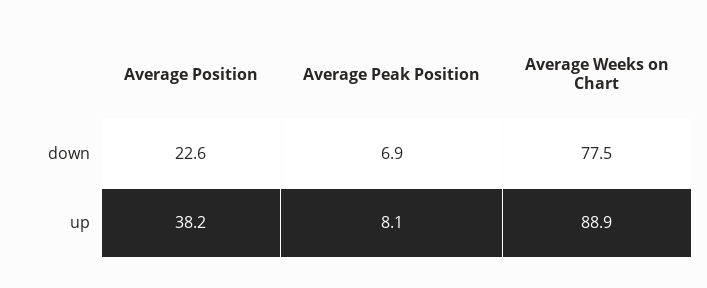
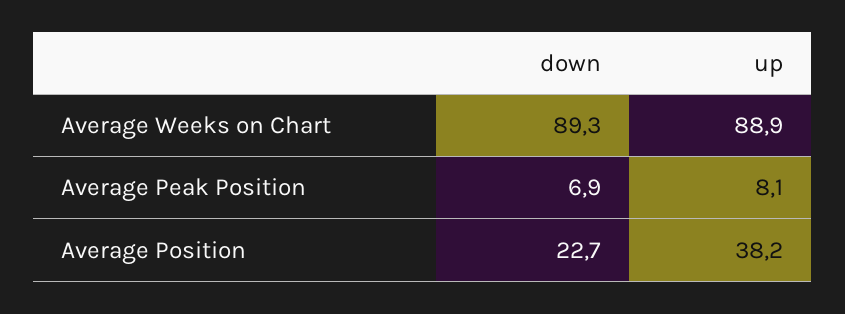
Average Position, down: 22.6 -> 22.7
Average Weeks on Chart, down: 77.5 -> 89.3

